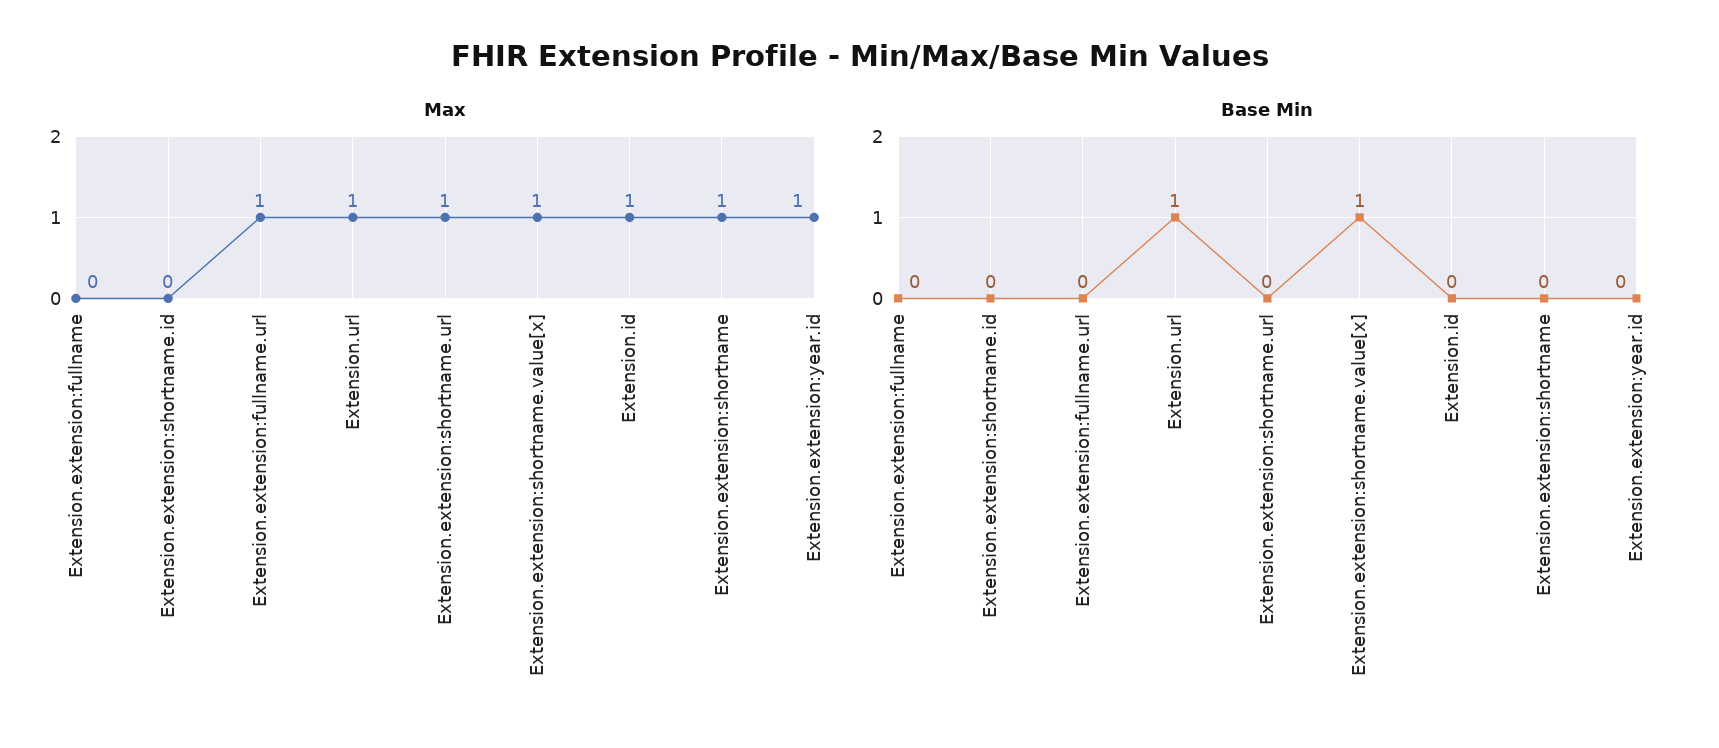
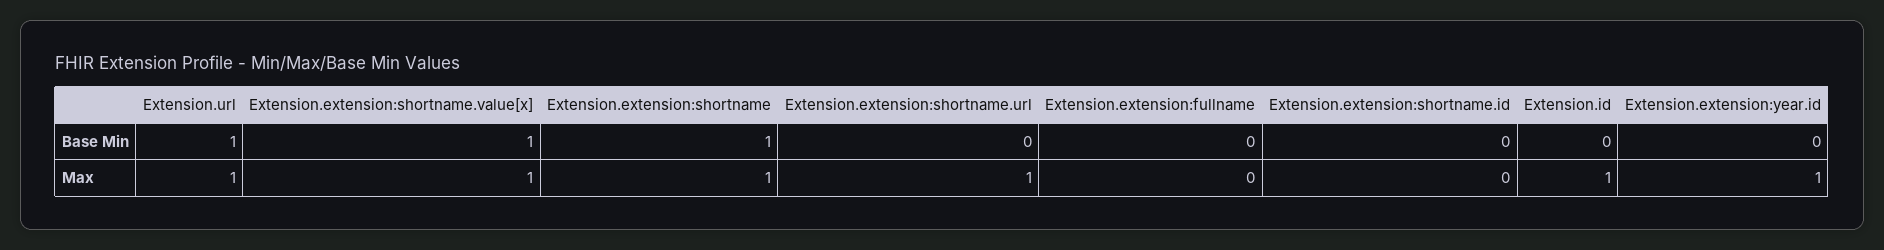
Max, Extension.extension:fullname.url: 1 -> none
Base Min, Extension.extension:fullname.url: 0 -> none
Base Min, Extension.extension:shortname: 0 -> 1

